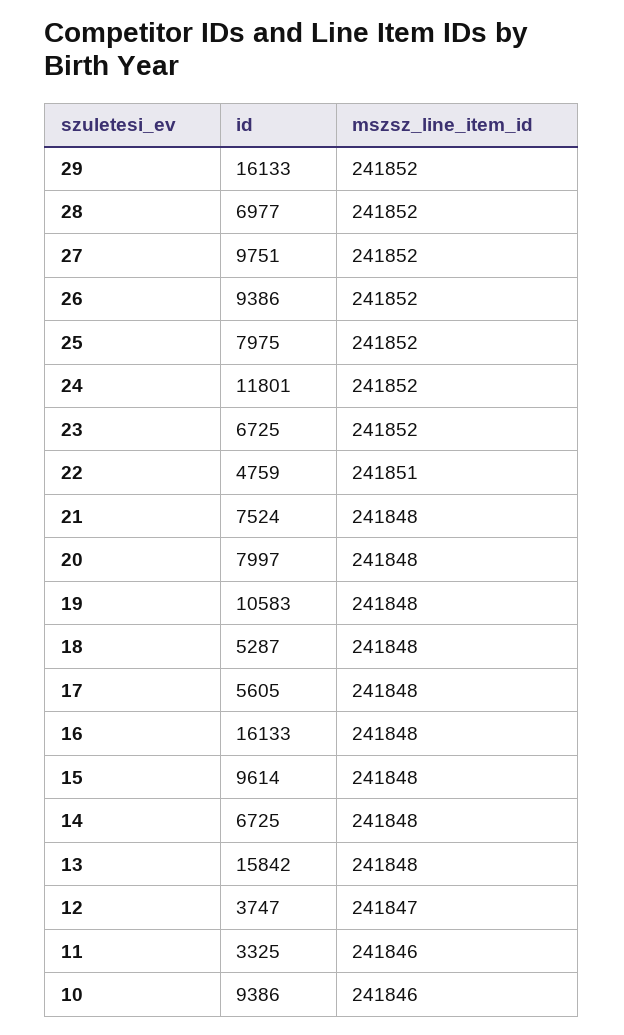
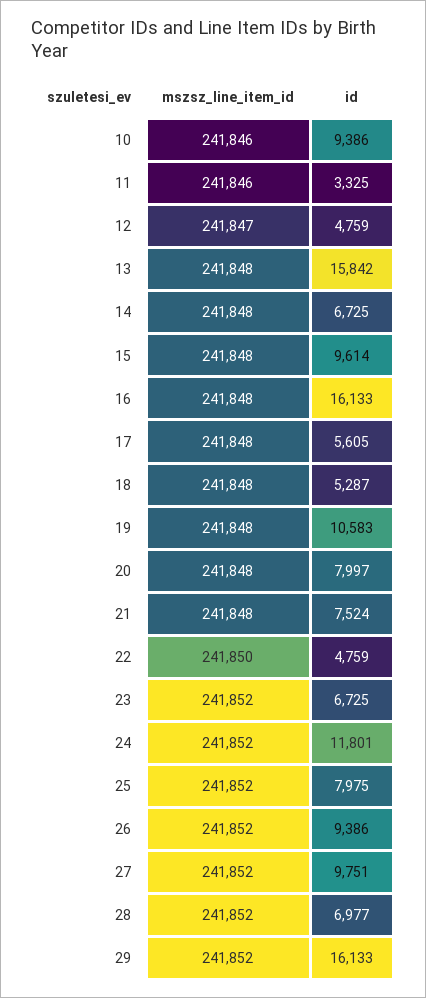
mszsz_line_item_id, 22: 241851 -> 241850
id, 12: 3747 -> 4759

